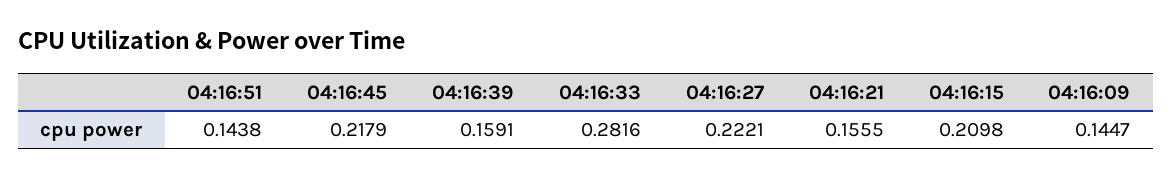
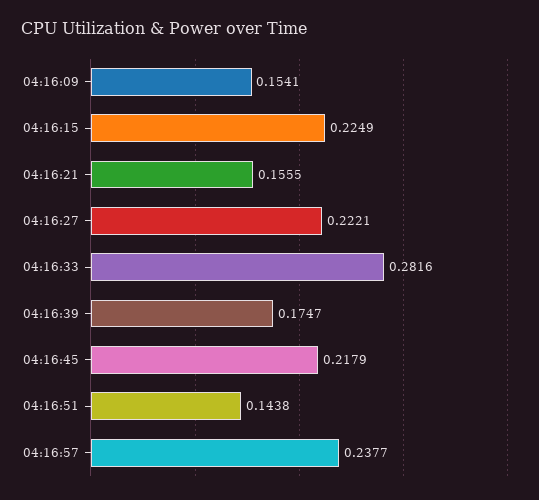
04:16:39: 0.1591 -> 0.1747
04:16:15: 0.2098 -> 0.2249
04:16:09: 0.1447 -> 0.1541
04:16:57: none -> 0.2377

